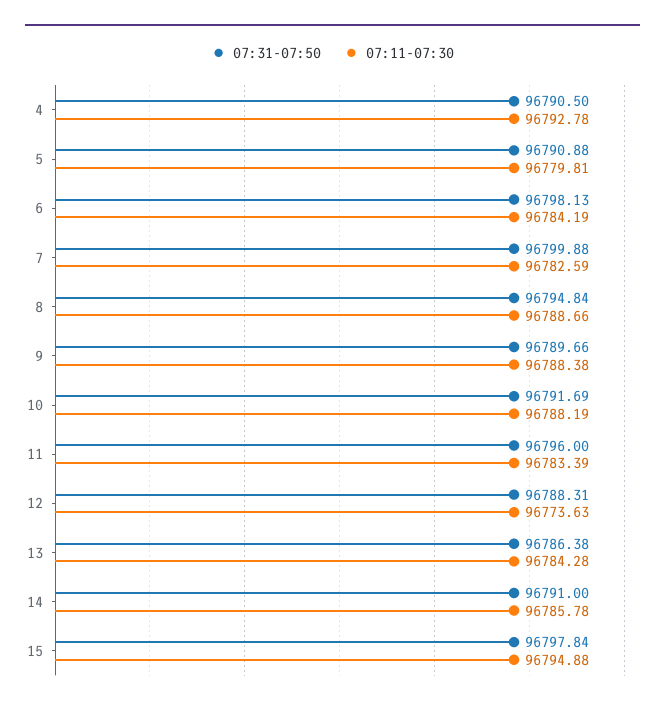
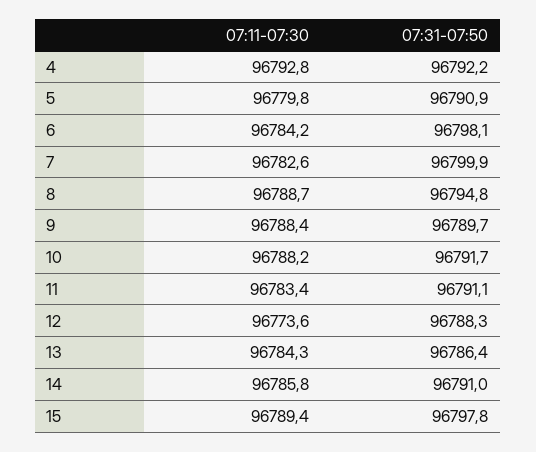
07:31-07:50, 4: 96790.5 -> 96792.2
07:31-07:50, 11: 96796 -> 96791.1
07:11-07:30, 15: 96794.88 -> 96789.4

